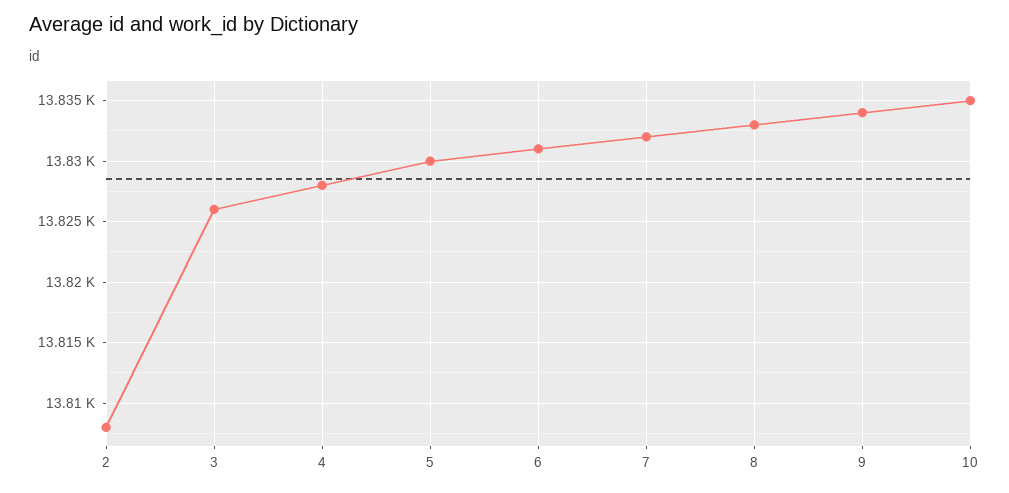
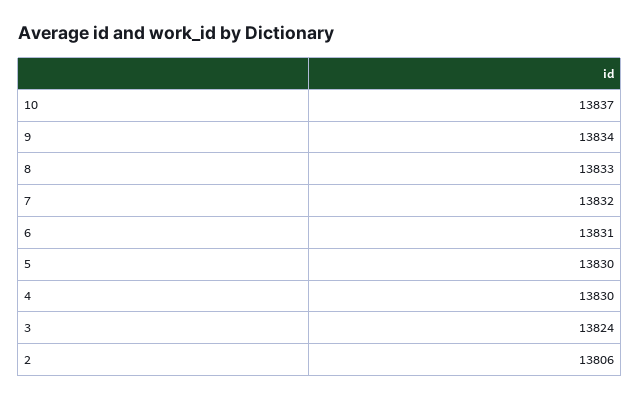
2: 13808 -> 13806
3: 13826 -> 13824
4: 13828 -> 13830
10: 13835 -> 13837

